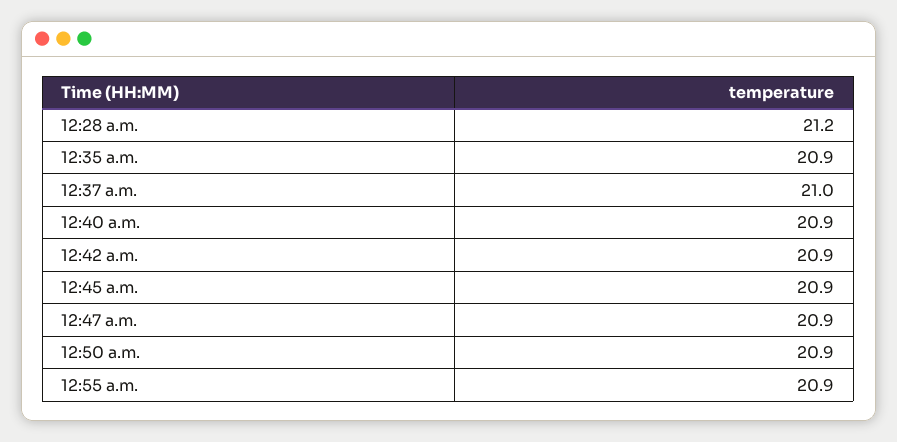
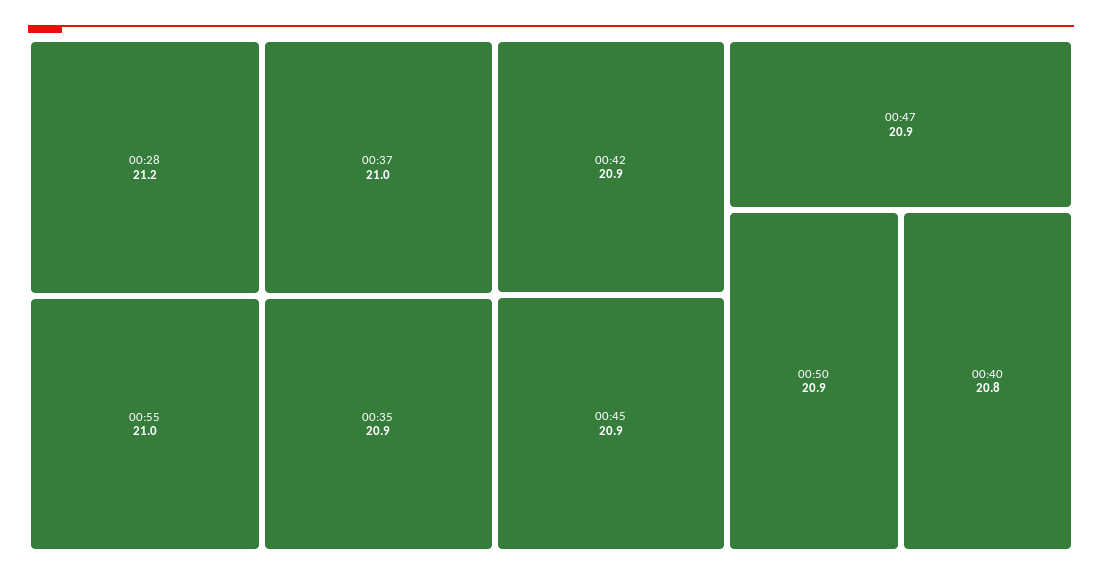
12:40 a.m.: 20.9 -> 20.8
12:55 a.m.: 20.9 -> 21

